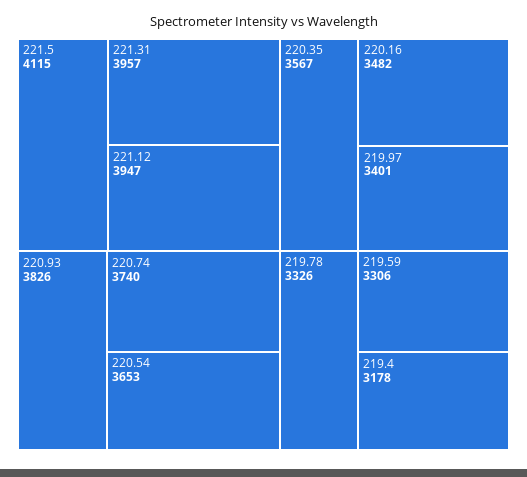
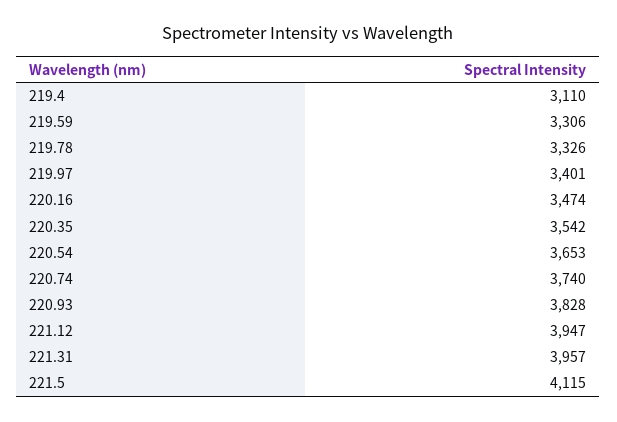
220.93: 3826 -> 3828
220.35: 3567 -> 3542
220.16: 3482 -> 3474
219.4: 3178 -> 3110

